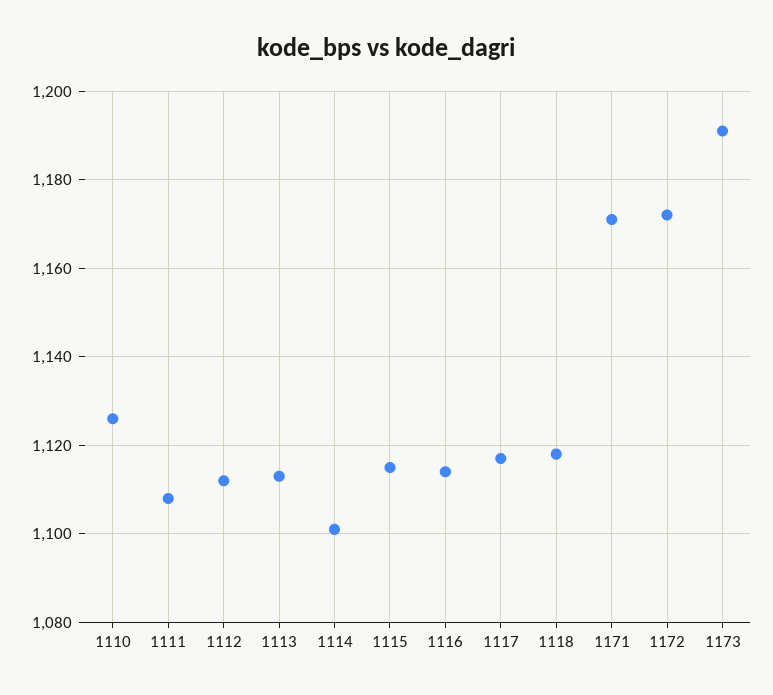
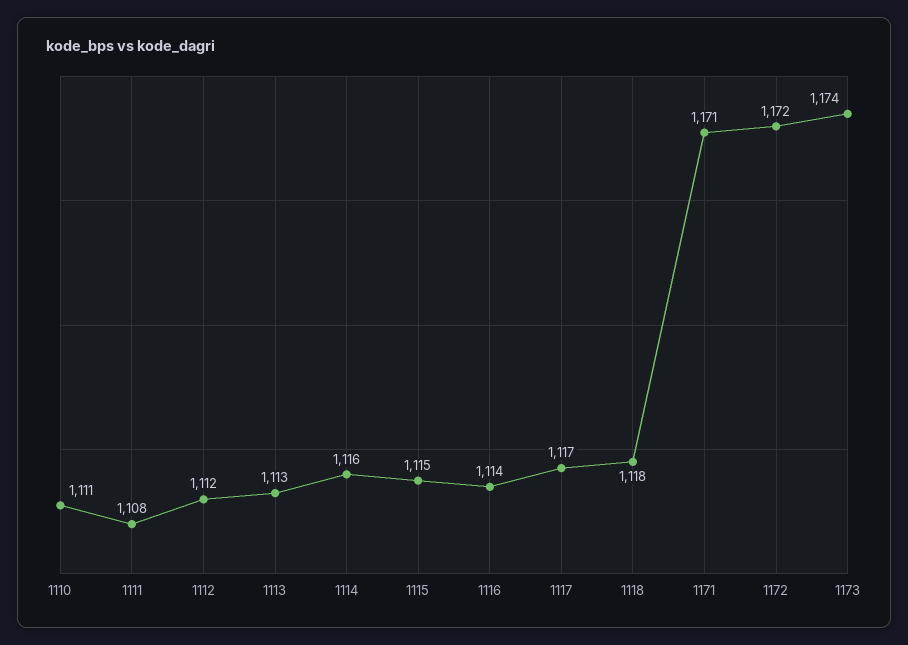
1110: 1125 -> 1111
1114: 1100 -> 1116
1173: 1190 -> 1174

